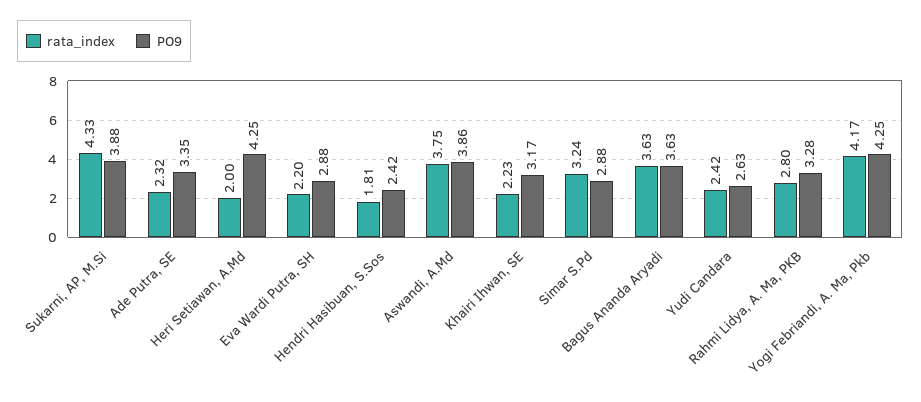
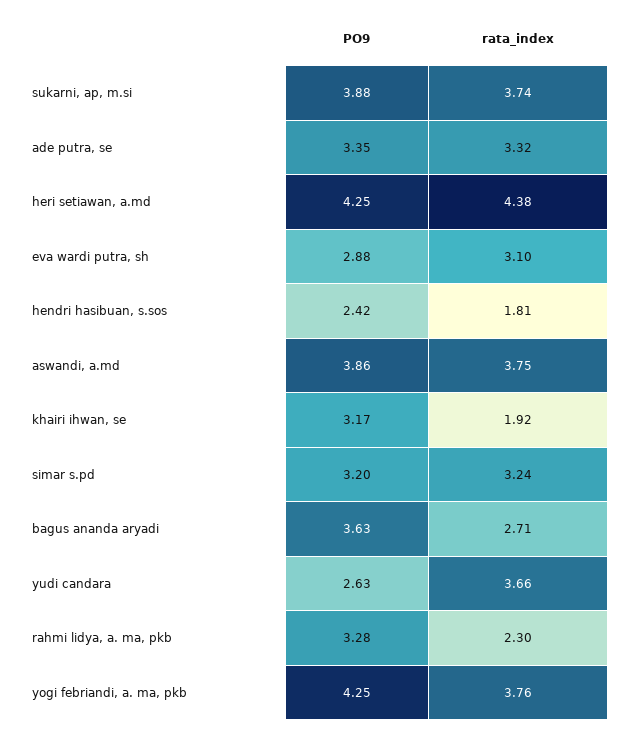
rata_index, Sukarni, AP, M.Si: 4.33 -> 3.74
rata_index, Ade Putra, SE: 2.32 -> 3.32
rata_index, Heri Setiawan, A.Md: 2 -> 4.38
rata_index, Eva Wardi Putra, SH: 2.2 -> 3.1
rata_index, Khairi Ihwan, SE: 2.23 -> 1.92
PO9, Simar S.Pd: 2.88 -> 3.2
rata_index, Bagus Ananda Aryadi: 3.63 -> 2.71
rata_index, Yudi Candara: 2.42 -> 3.66
rata_index, Rahmi Lidya, A. Ma, PKB: 2.8 -> 2.3
rata_index, Yogi Febriandi, A. Ma, Pkb: 4.17 -> 3.76

